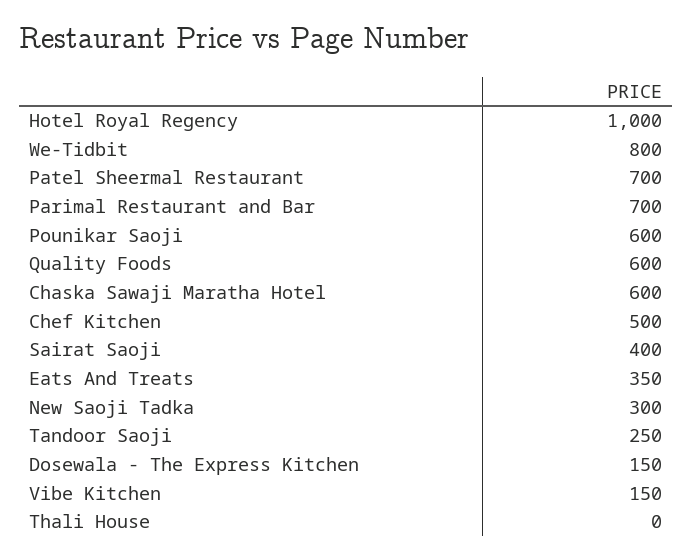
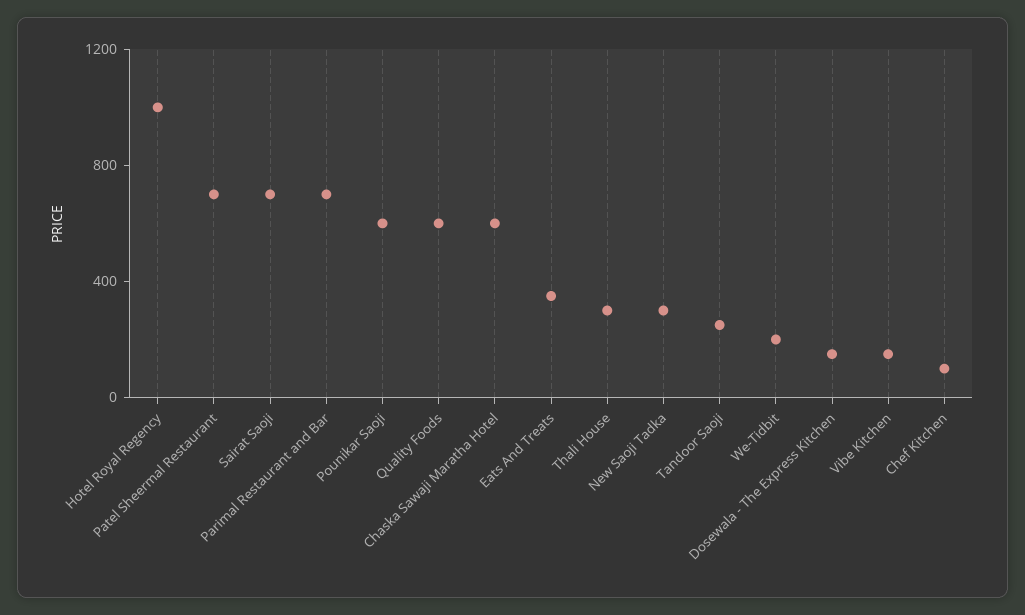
We-Tidbit: 800 -> 200
Chef Kitchen: 500 -> 100
Sairat Saoji: 400 -> 700
Thali House: 0 -> 300

